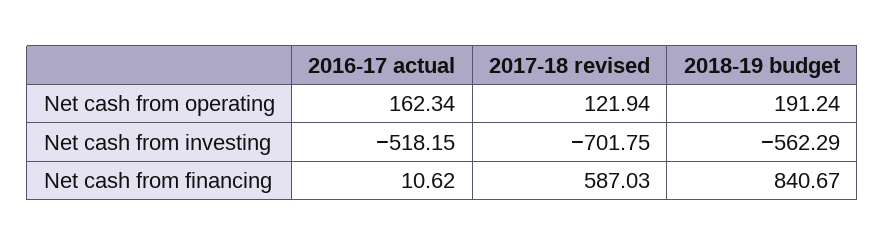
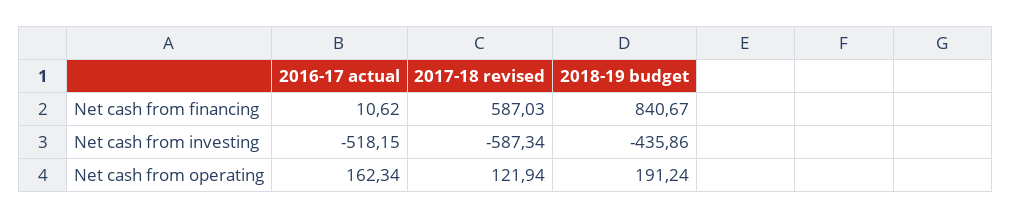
2017-18 revised, Net cash from investing: -701.75 -> -587.34
2018-19 budget, Net cash from investing: -562.29 -> -435.86

